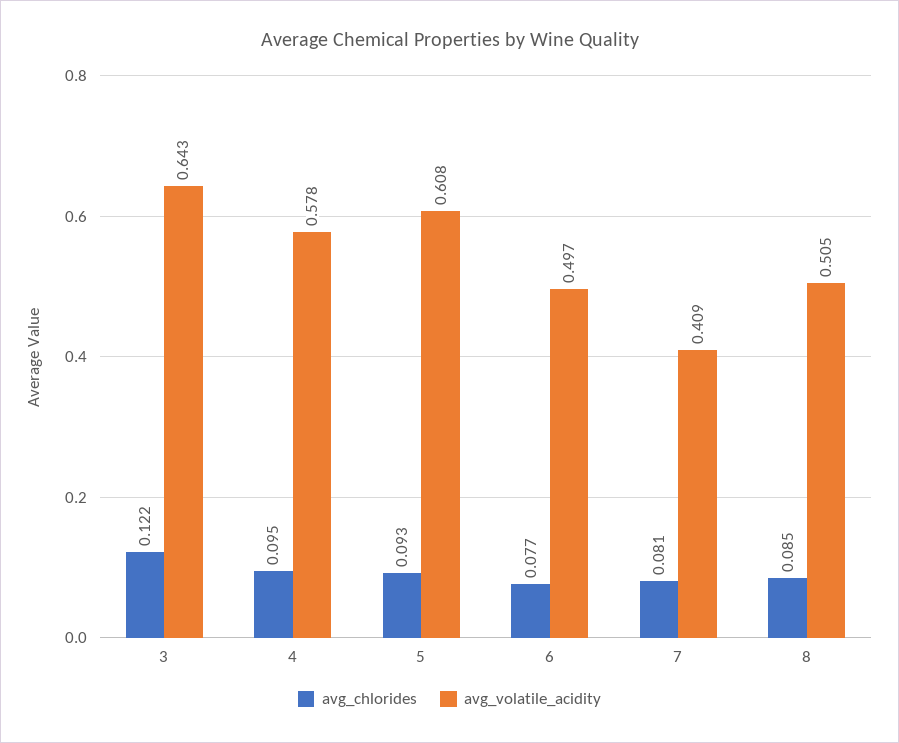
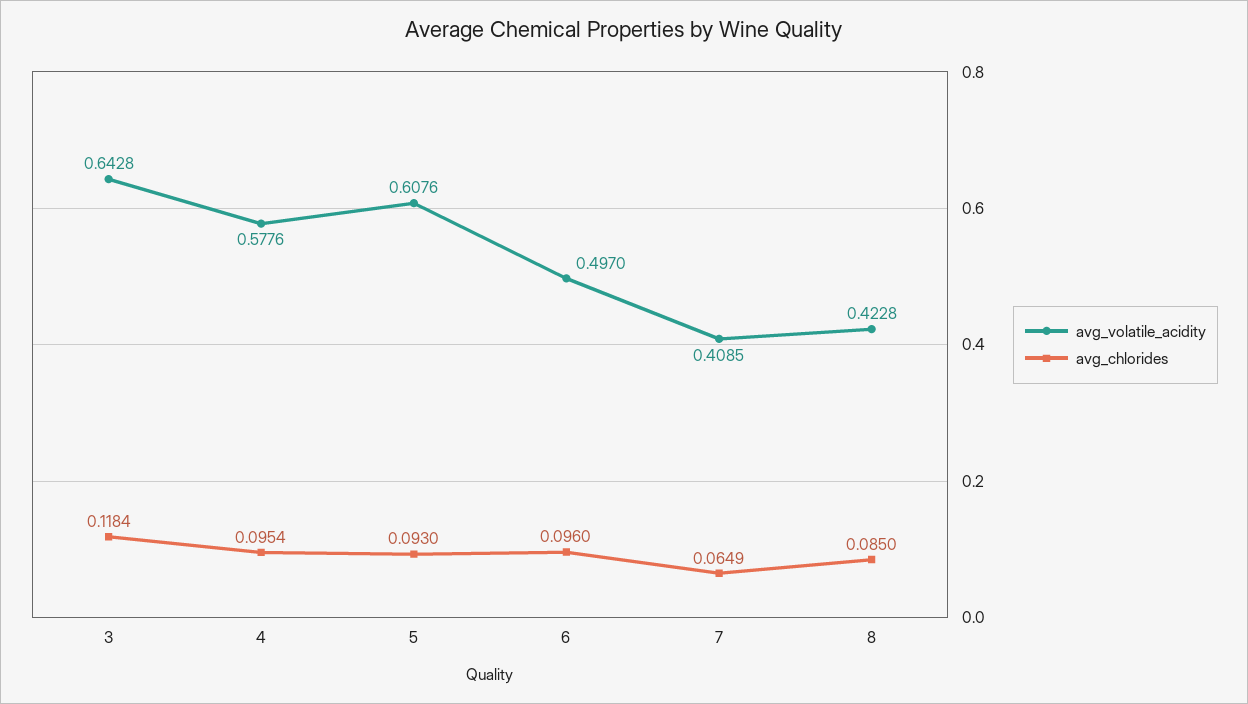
avg_chlorides, 3: 0.122 -> 0.1184
avg_chlorides, 6: 0.077 -> 0.096
avg_chlorides, 7: 0.081 -> 0.0649
avg_volatile_acidity, 8: 0.505 -> 0.4228

